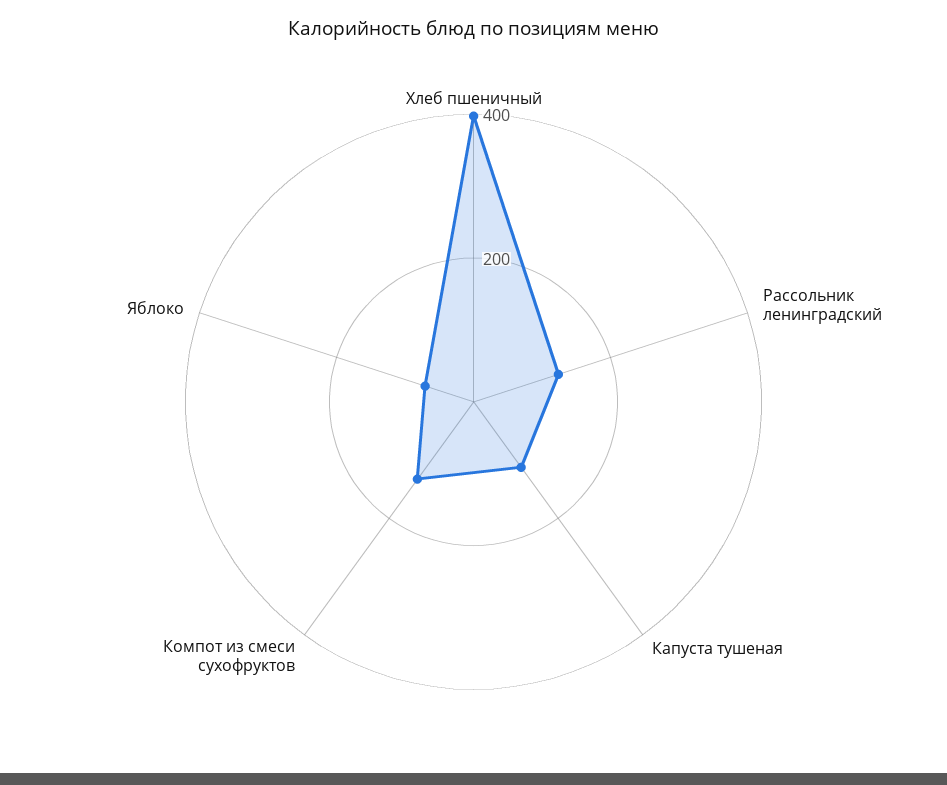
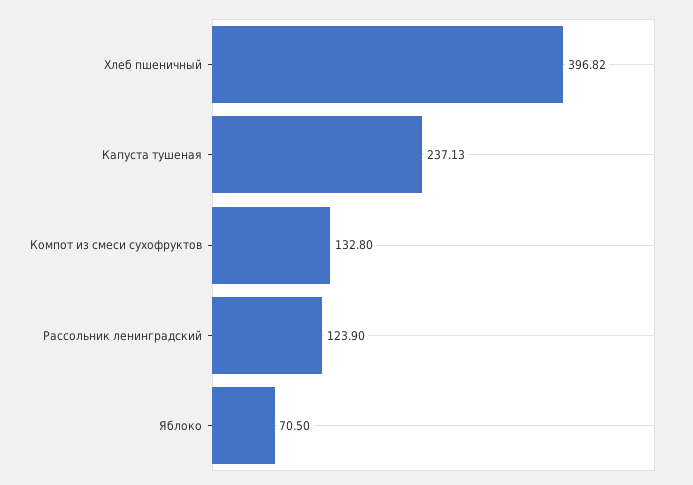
Капуста тушеная: 100 -> 237.13

